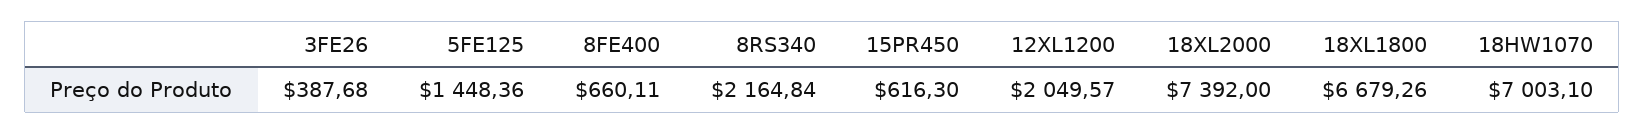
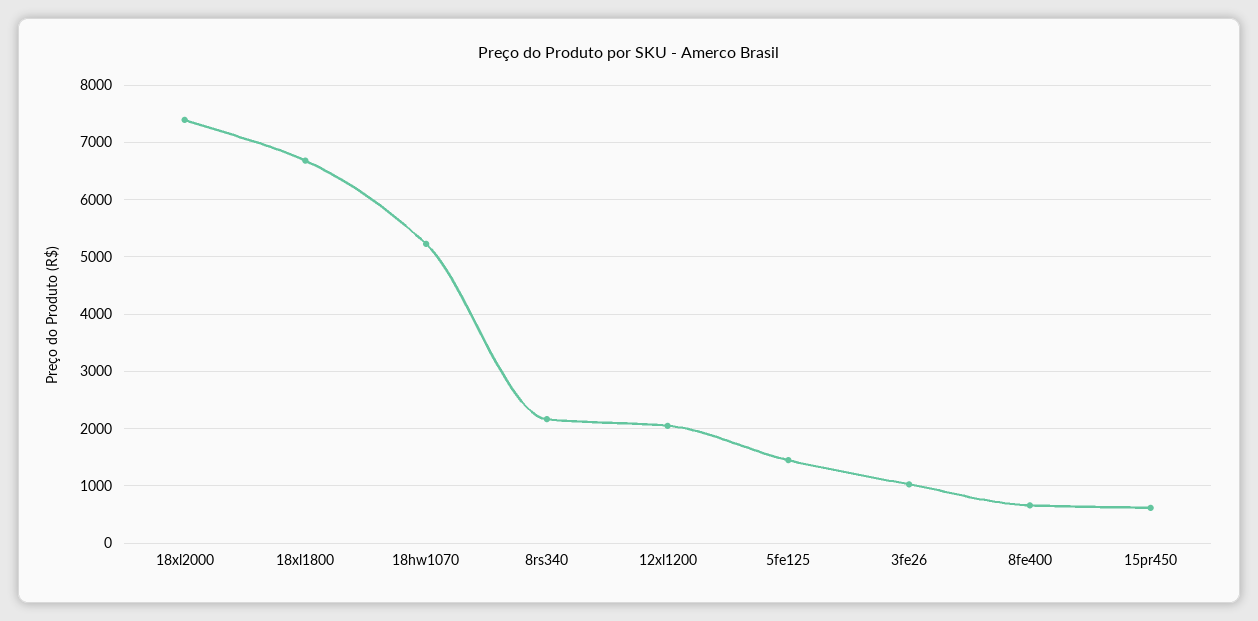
3FE26: 387.68 -> 1000
18HW1070: 7003.1 -> 5200

